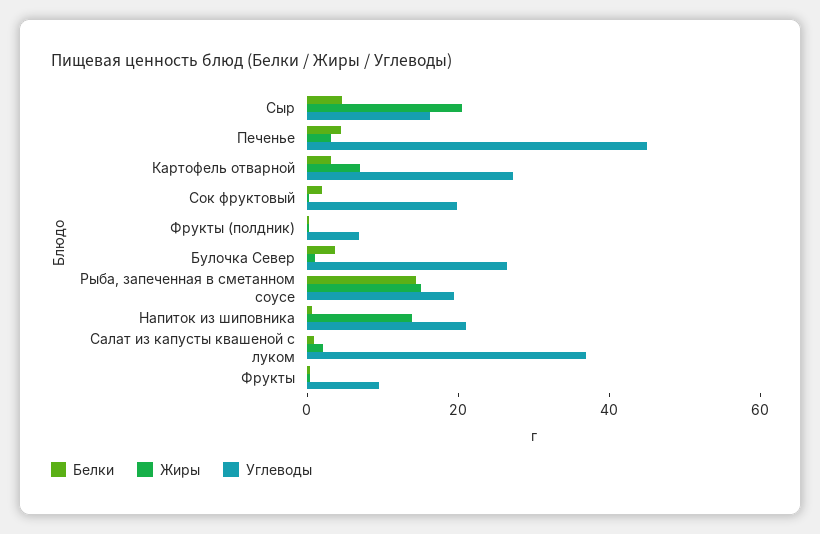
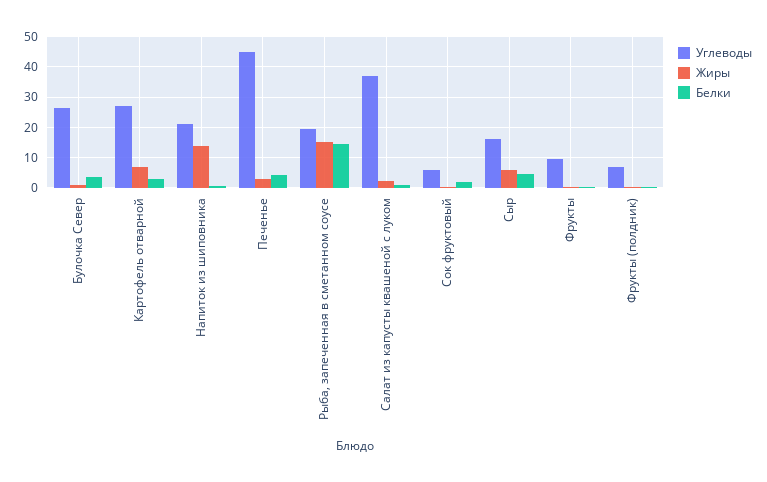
Жиры, Сыр: 20 -> 6
Углеводы, Сок фруктовый: 20 -> 6

